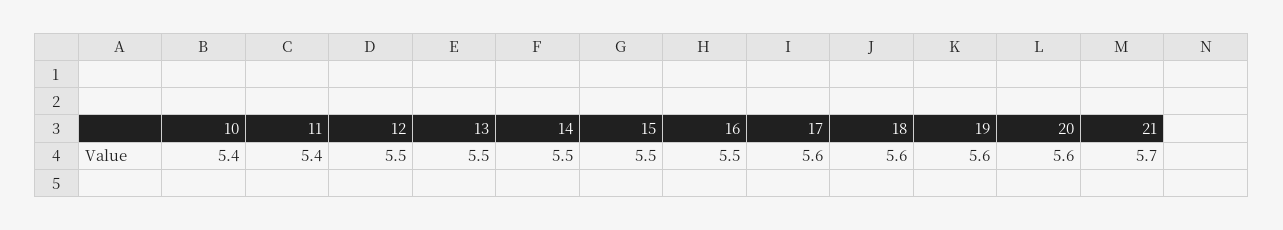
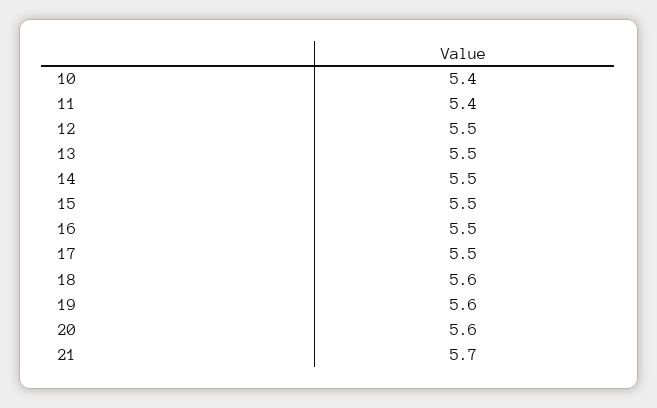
17: 5.6 -> 5.5

